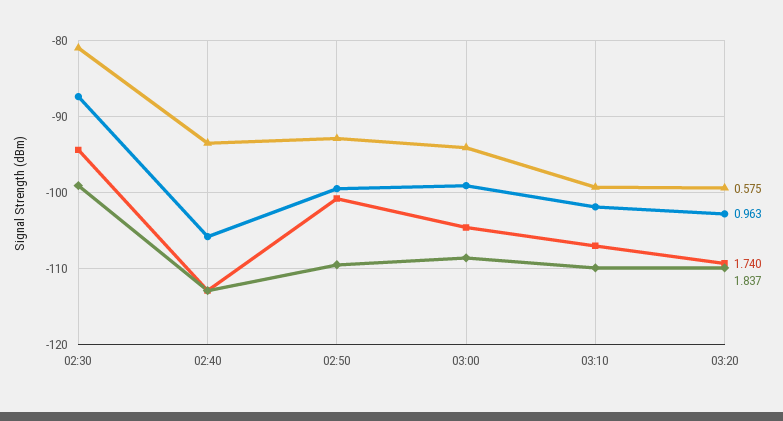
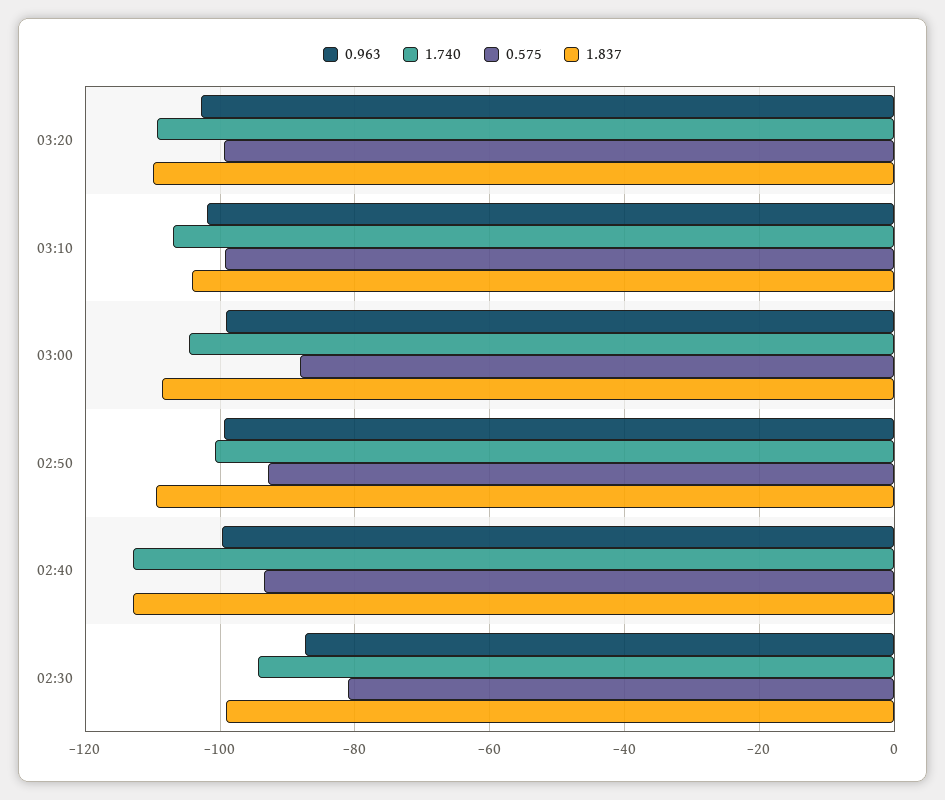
0.963, 02:40: -106 -> -100
0.575, 03:00: -94 -> -88
1.837, 03:10: -110 -> -104

